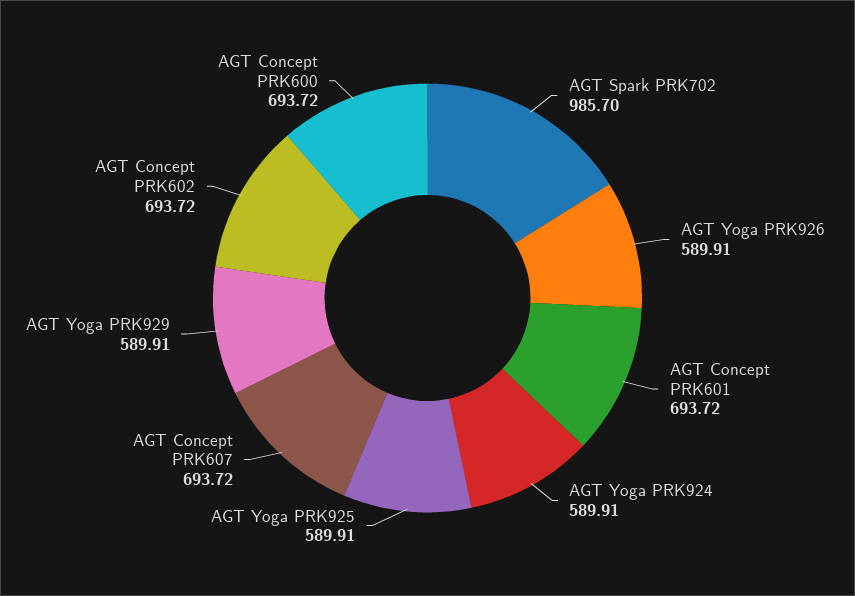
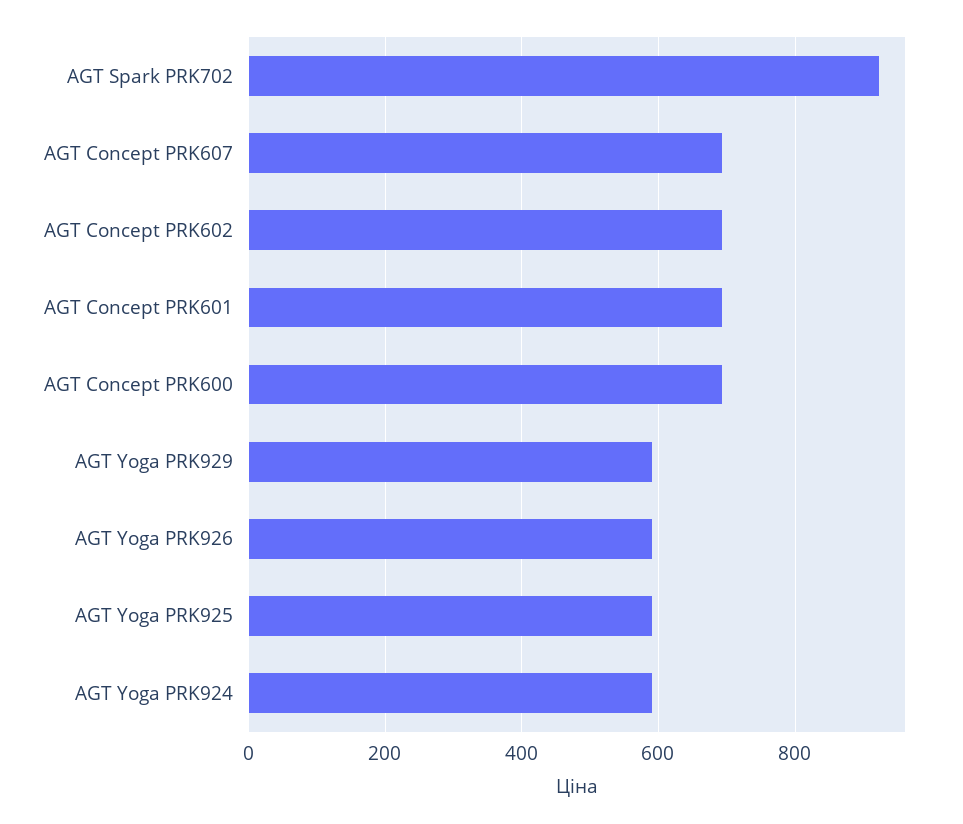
AGT Spark PRK702: 985.7 -> 920

